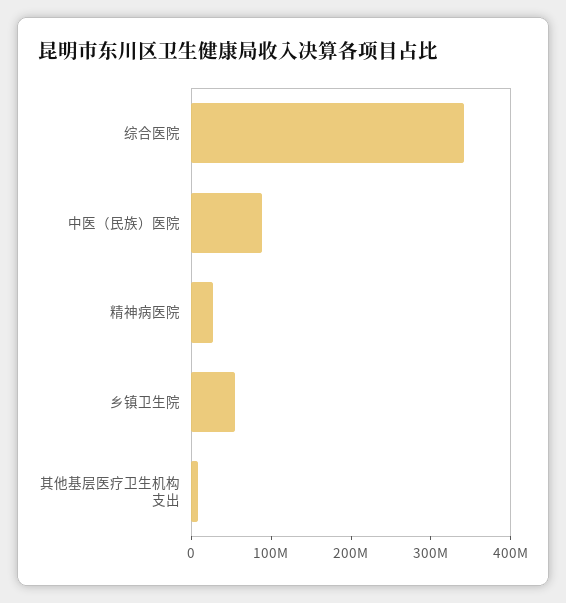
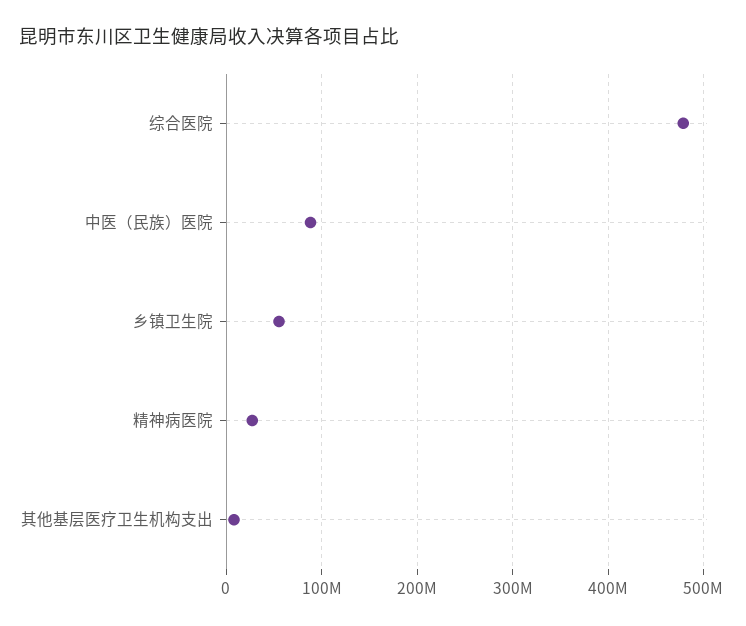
综合医院: 340000000 -> 480000000

